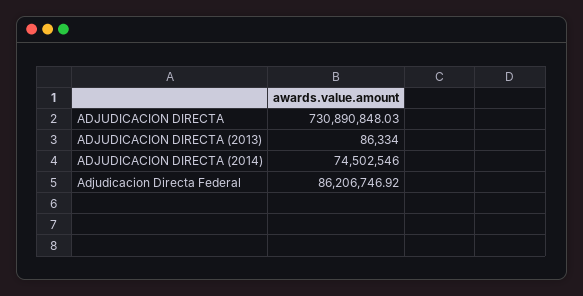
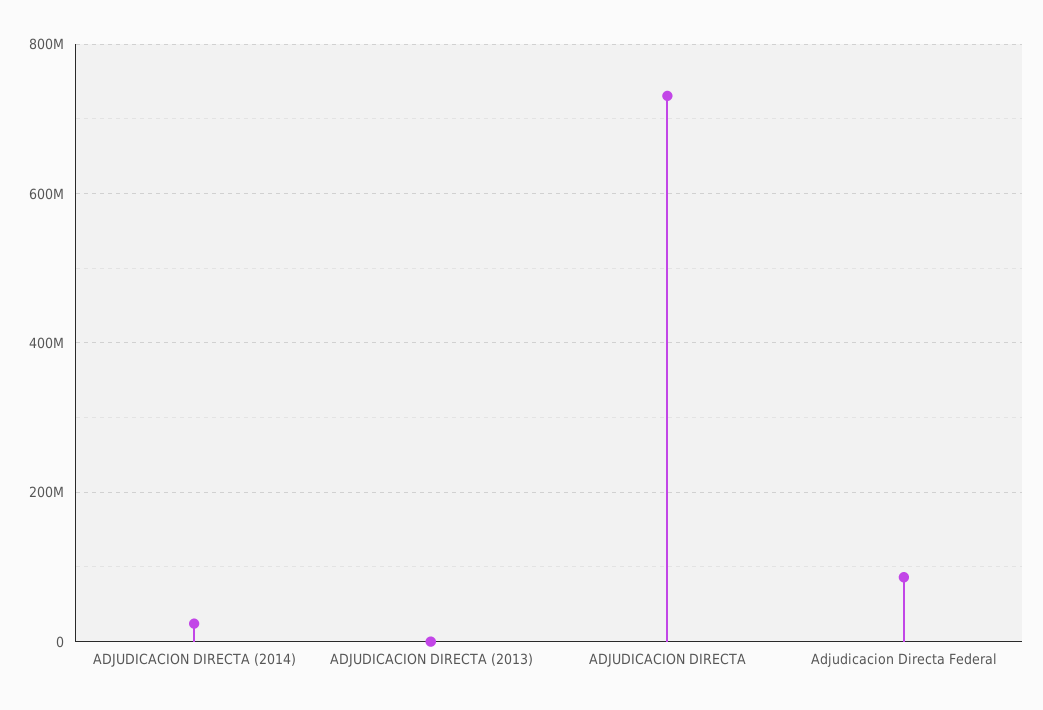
ADJUDICACION DIRECTA (2014): 74502546 -> 20000000

